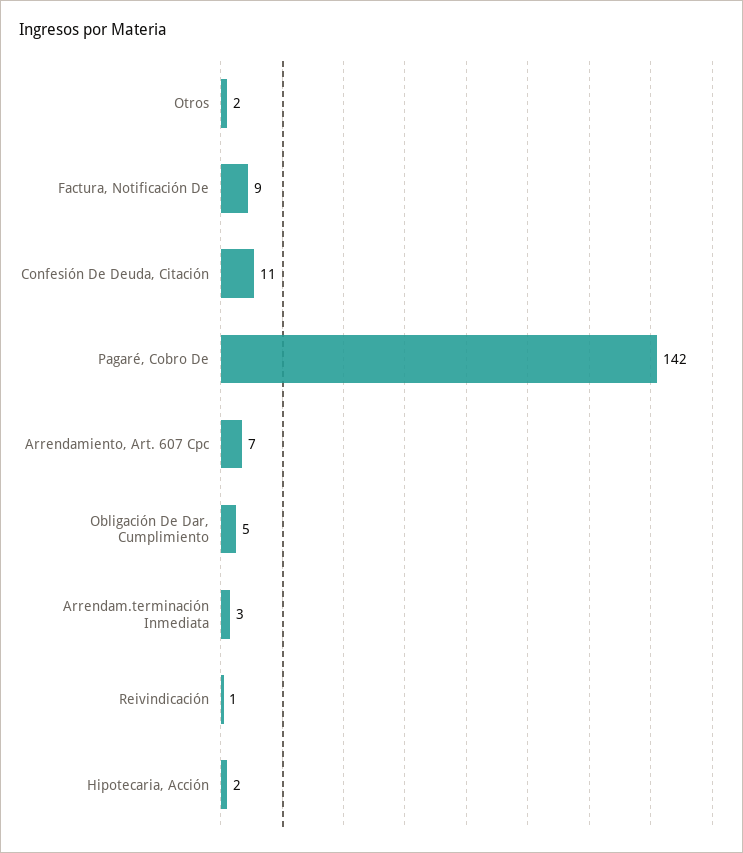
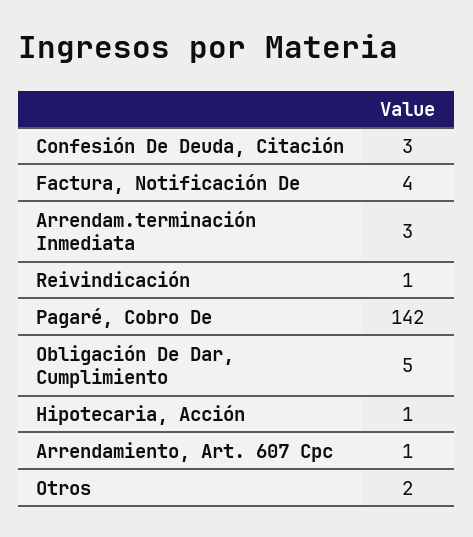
Factura, Notificación De: 9 -> 4
Confesión De Deuda, Citación: 11 -> 3
Arrendamiento, Art. 607 Cpc: 7 -> 1
Hipotecaria, Acción: 2 -> 1

